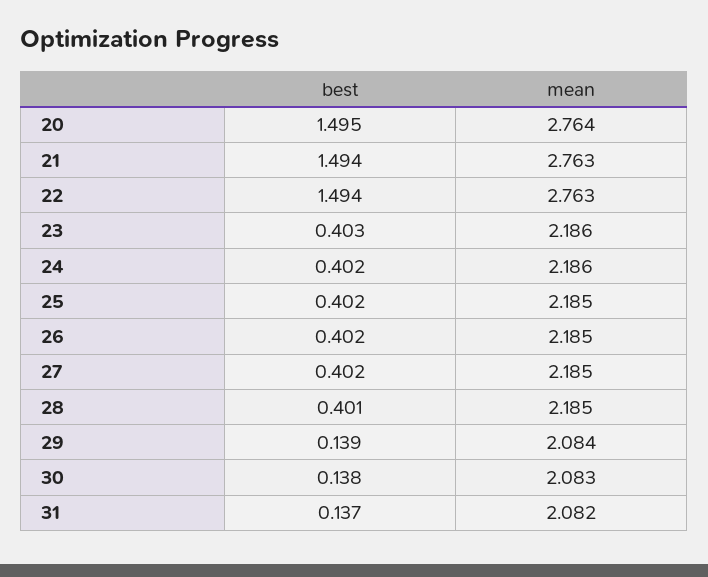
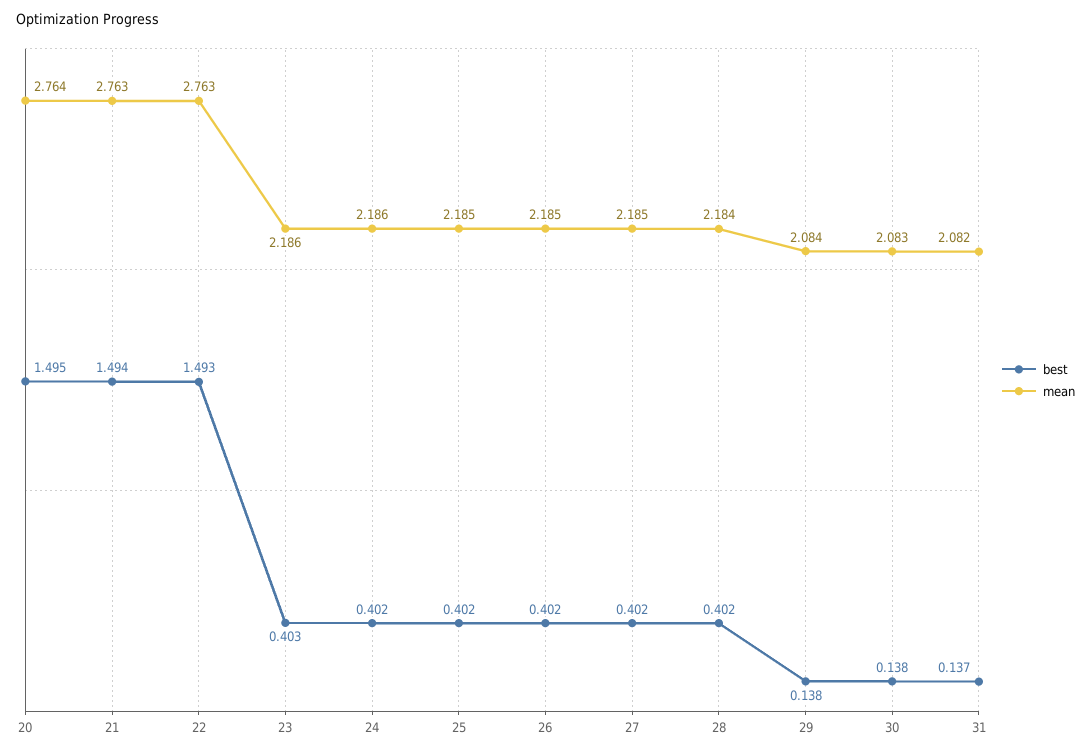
best, 22: 1.494 -> 1.493
best, 28: 0.401 -> 0.402
mean, 28: 2.185 -> 2.184
best, 29: 0.139 -> 0.138

